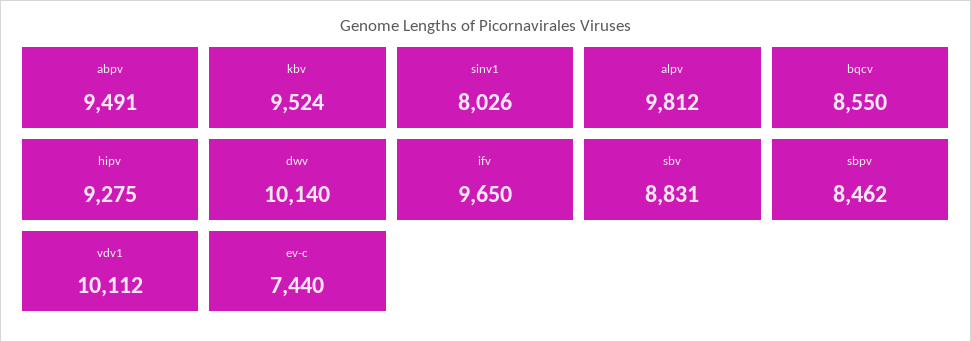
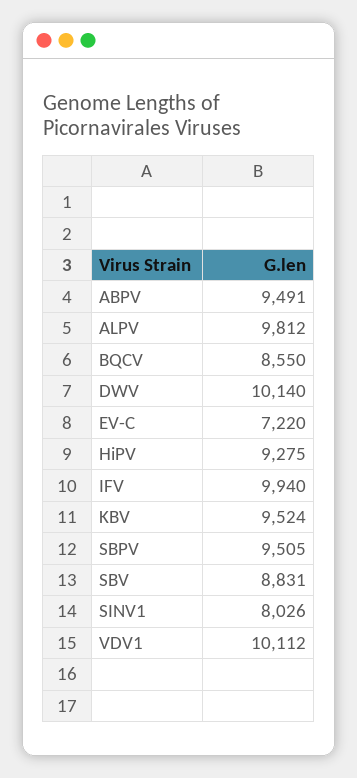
ifv: 9650 -> 9940
sbpv: 8462 -> 9505
ev-c: 7440 -> 7220

